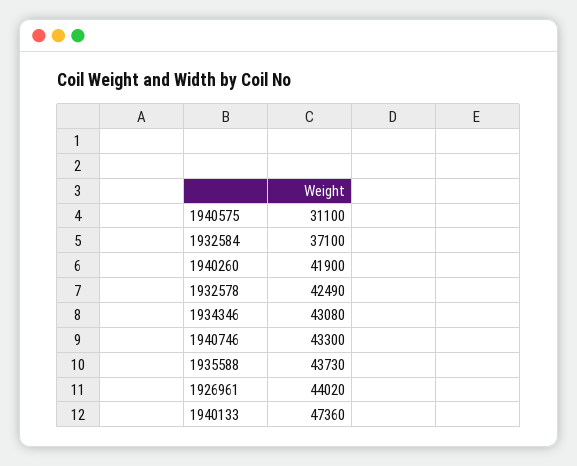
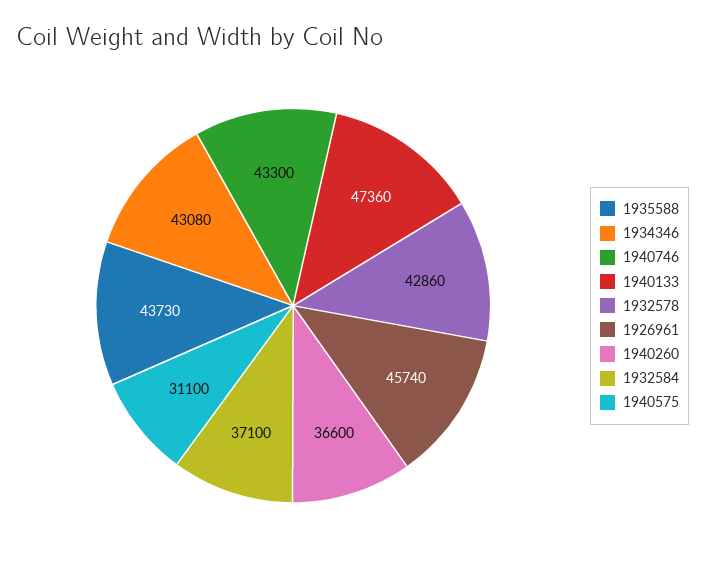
1940260: 41900 -> 36600
1932578: 42490 -> 42860
1926961: 44020 -> 45740

